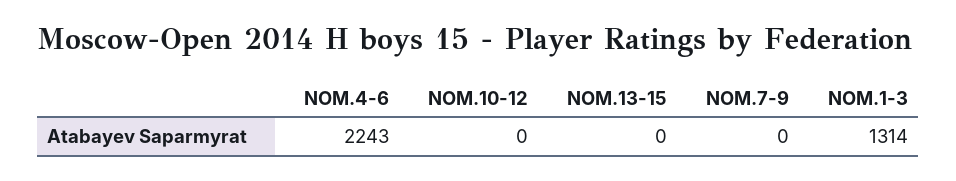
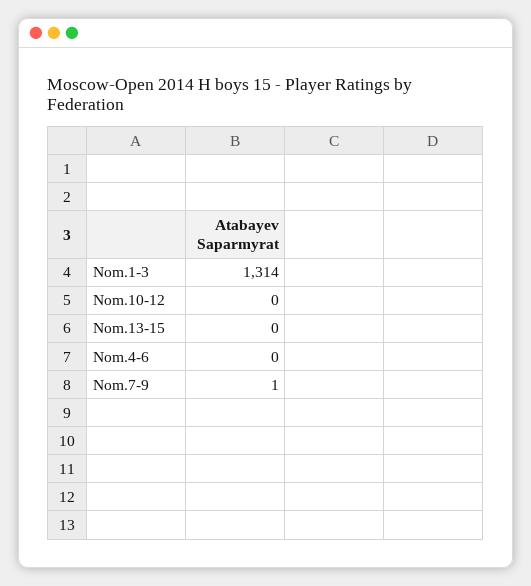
NOM.4-6: 2243 -> 0
NOM.7-9: 0 -> 1

